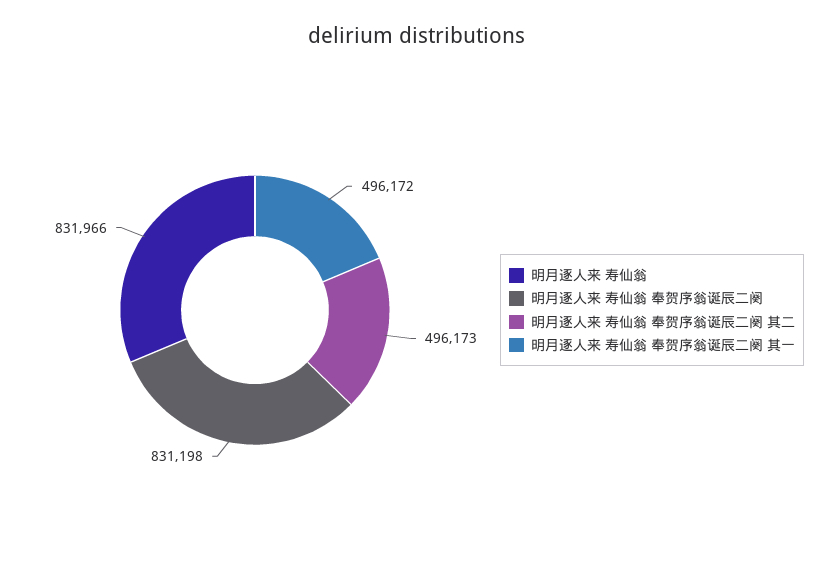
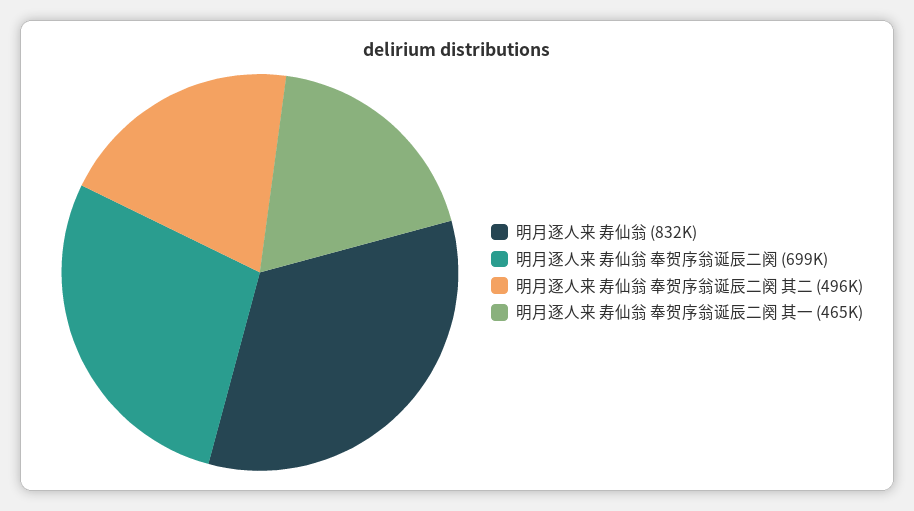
明月逐人来 寿仙翁 奉贺序翁诞辰二阕: 831198 -> 699000
明月逐人来 寿仙翁 奉贺序翁诞辰二阕 其一: 496172 -> 465000

